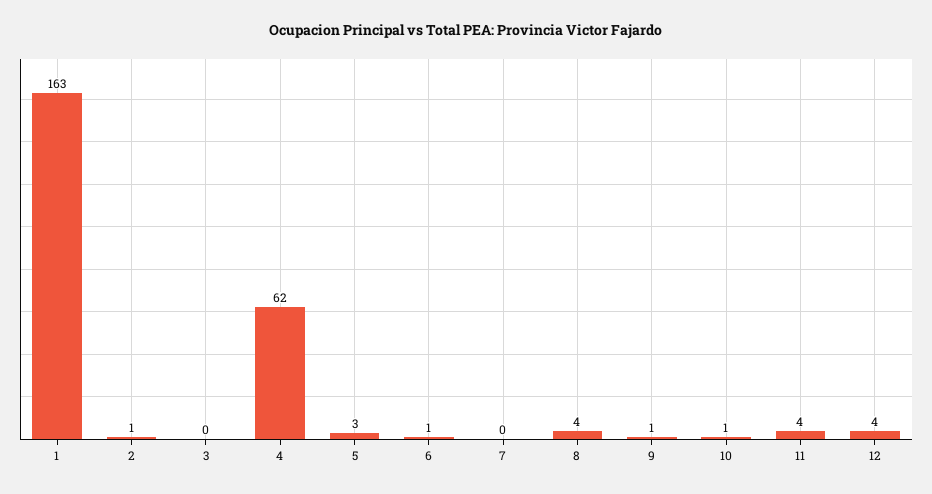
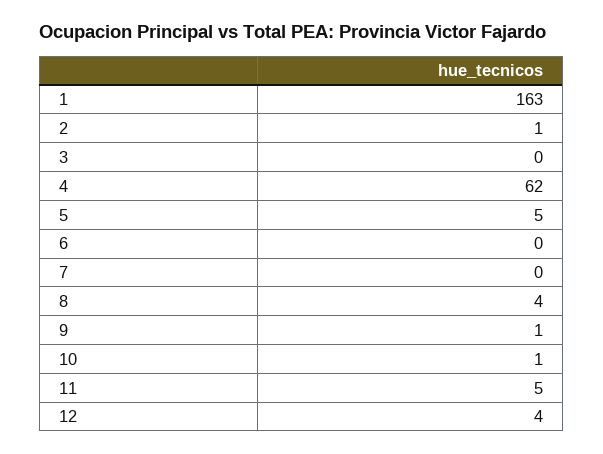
5: 3 -> 5
6: 1 -> 0
11: 4 -> 5

